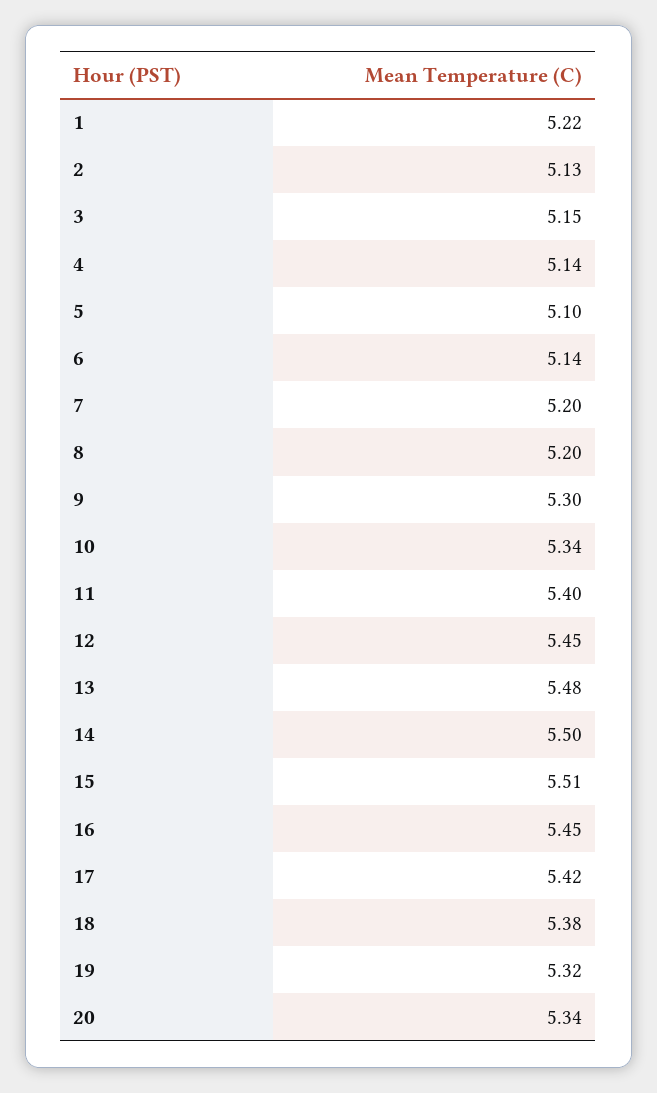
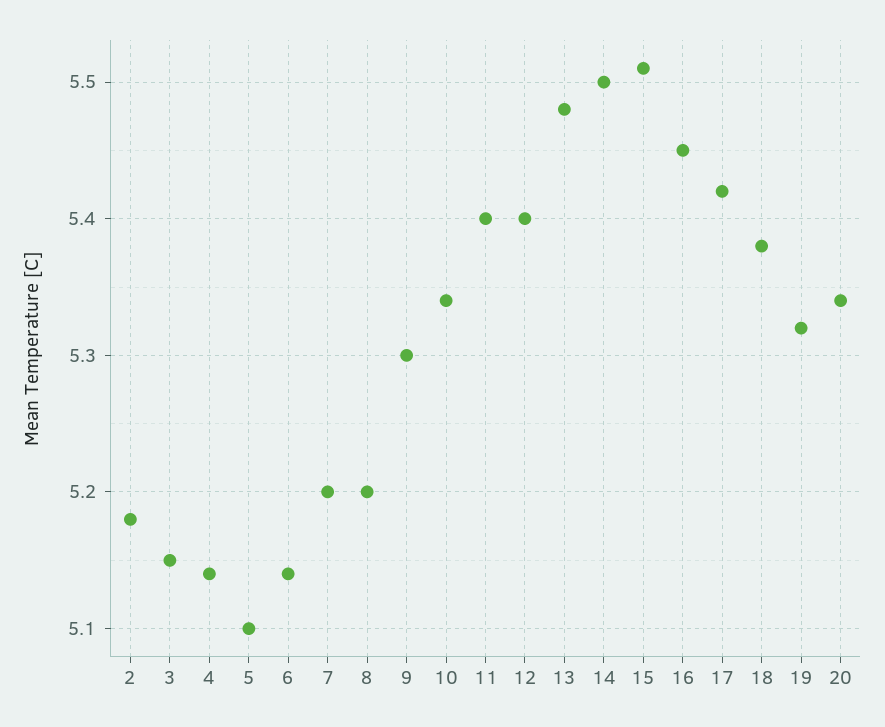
1: 5.22 -> none
2: 5.13 -> 5.18
12: 5.45 -> 5.4

